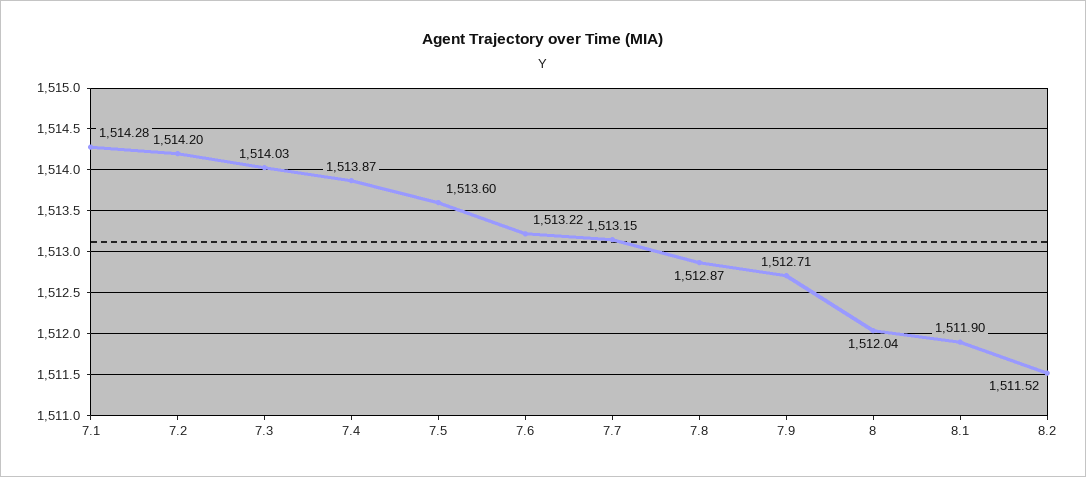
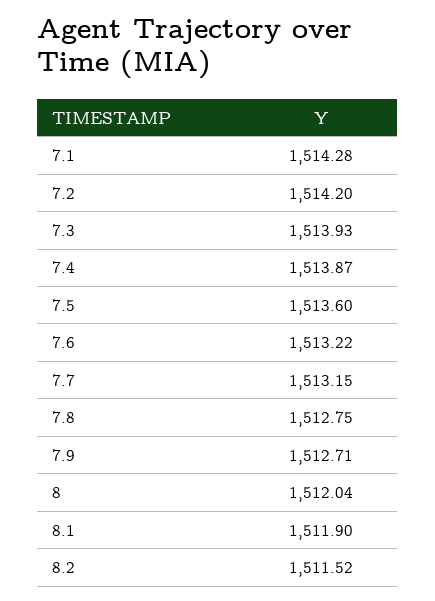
7.3: 1514.03 -> 1513.93
7.8: 1512.87 -> 1512.75

